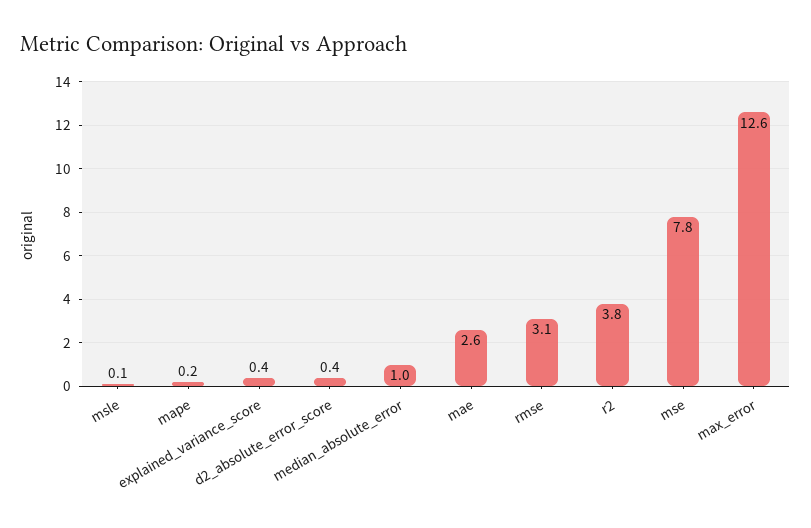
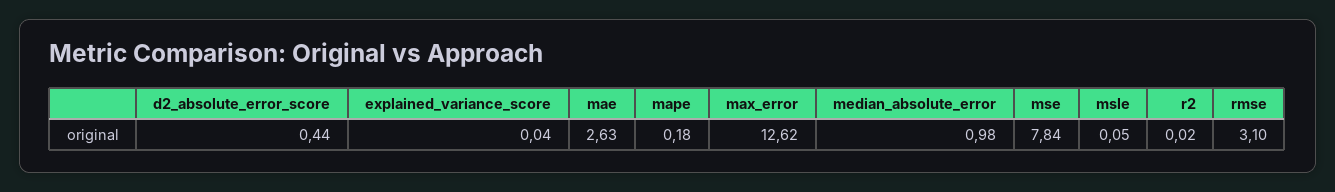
explained_variance_score: 0.4 -> 0.04
r2: 3.8 -> 0.02

